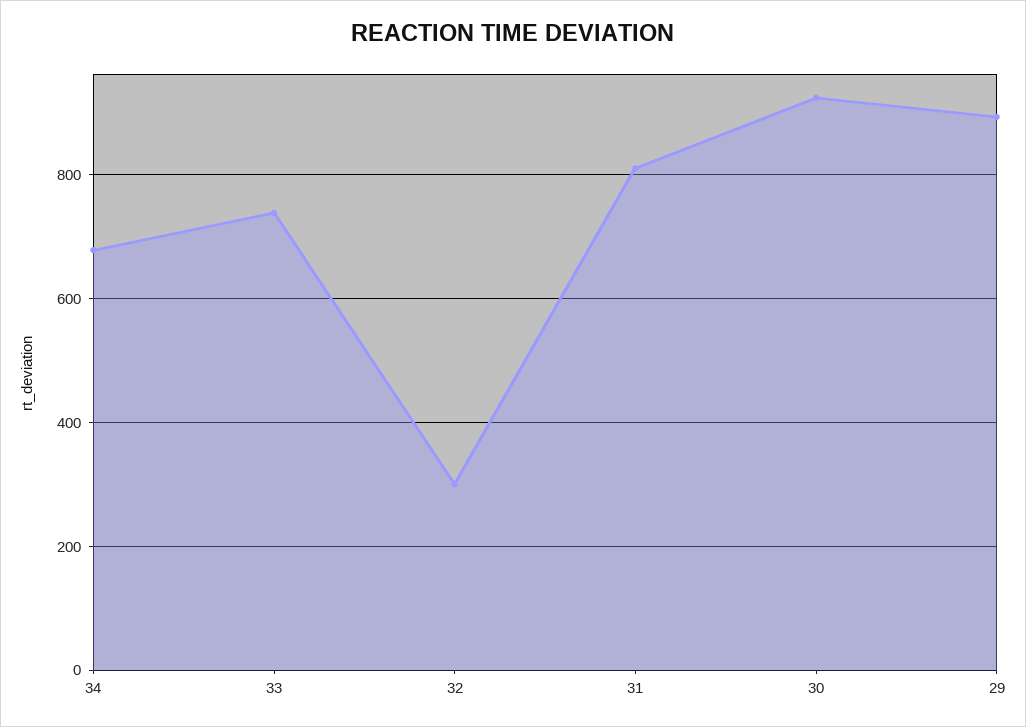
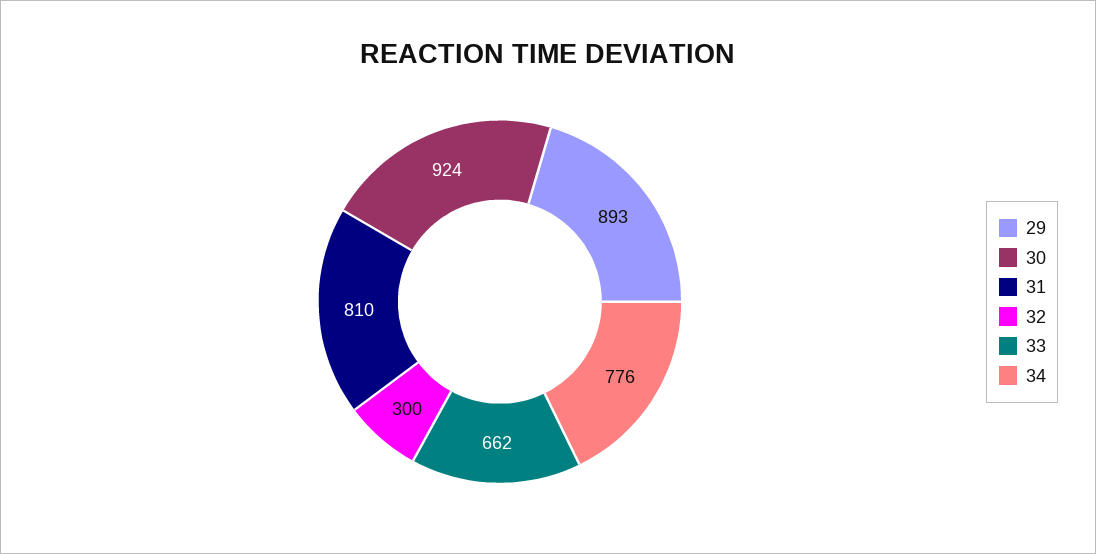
34: 680 -> 776
33: 740 -> 662

